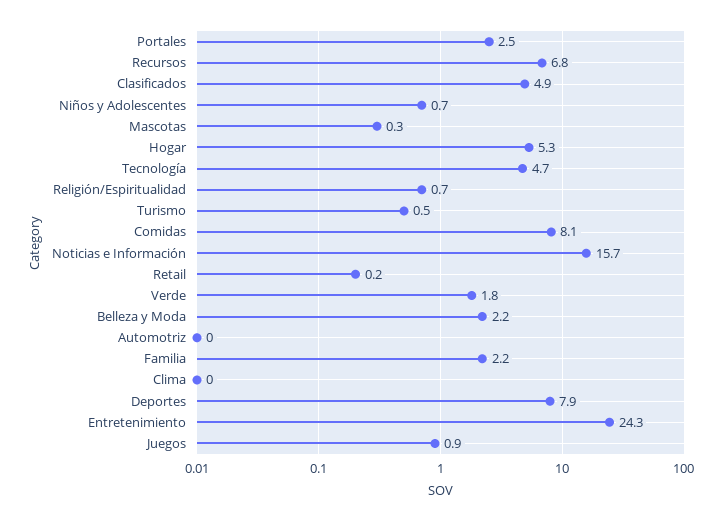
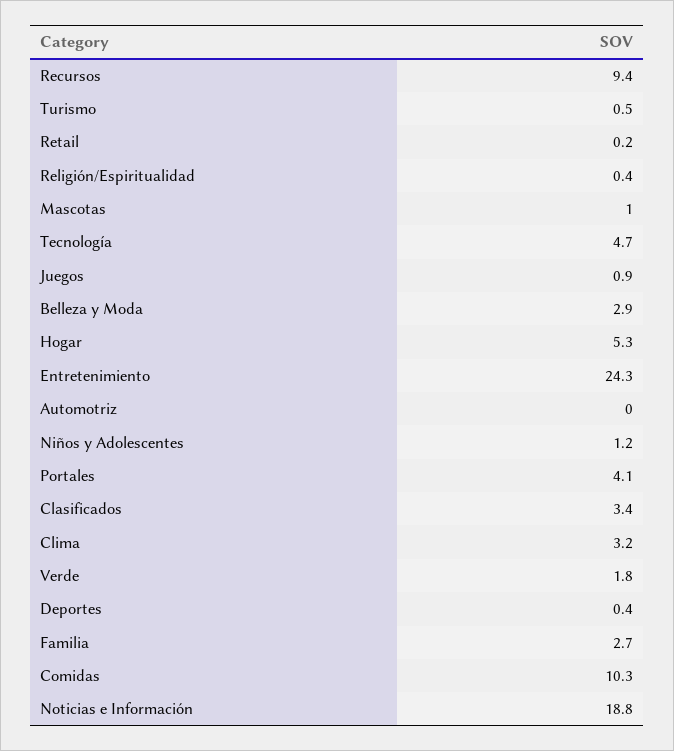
Portales: 2.5 -> 4.1
Recursos: 6.8 -> 9.4
Clasificados: 4.9 -> 3.4
Niños y Adolescentes: 0.7 -> 1.2
Mascotas: 0.3 -> 1
Religión/Espiritualidad: 0.7 -> 0.4
Comidas: 8.1 -> 10.3
Noticias e Información: 15.7 -> 18.8
Belleza y Moda: 2.2 -> 2.9
Familia: 2.2 -> 2.7
Clima: 0 -> 3.2
Deportes: 7.9 -> 0.4

